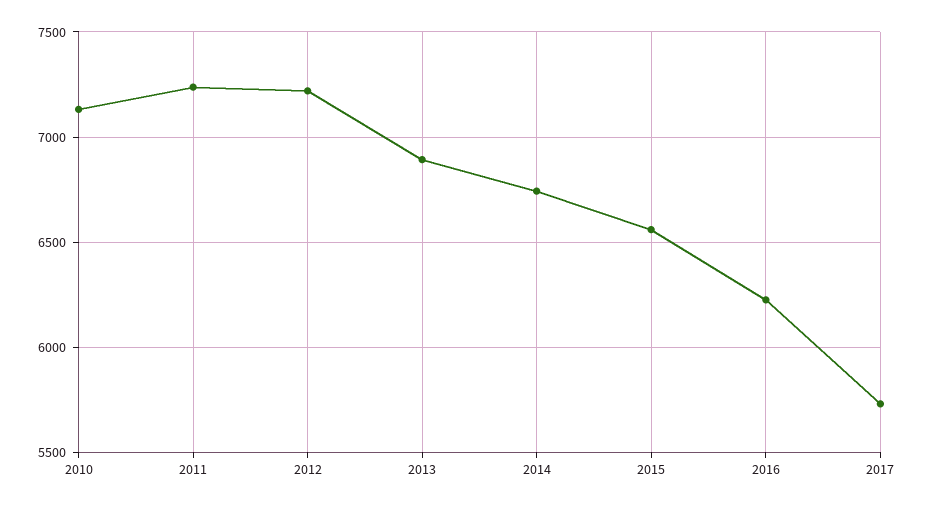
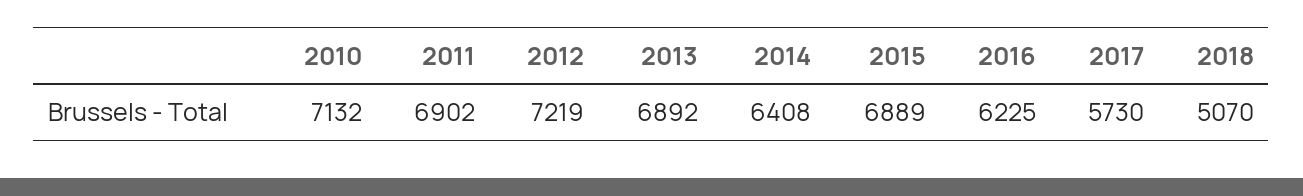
2011: 7250 -> 6902
2014: 6750 -> 6408
2015: 6550 -> 6889
2018: none -> 5070

